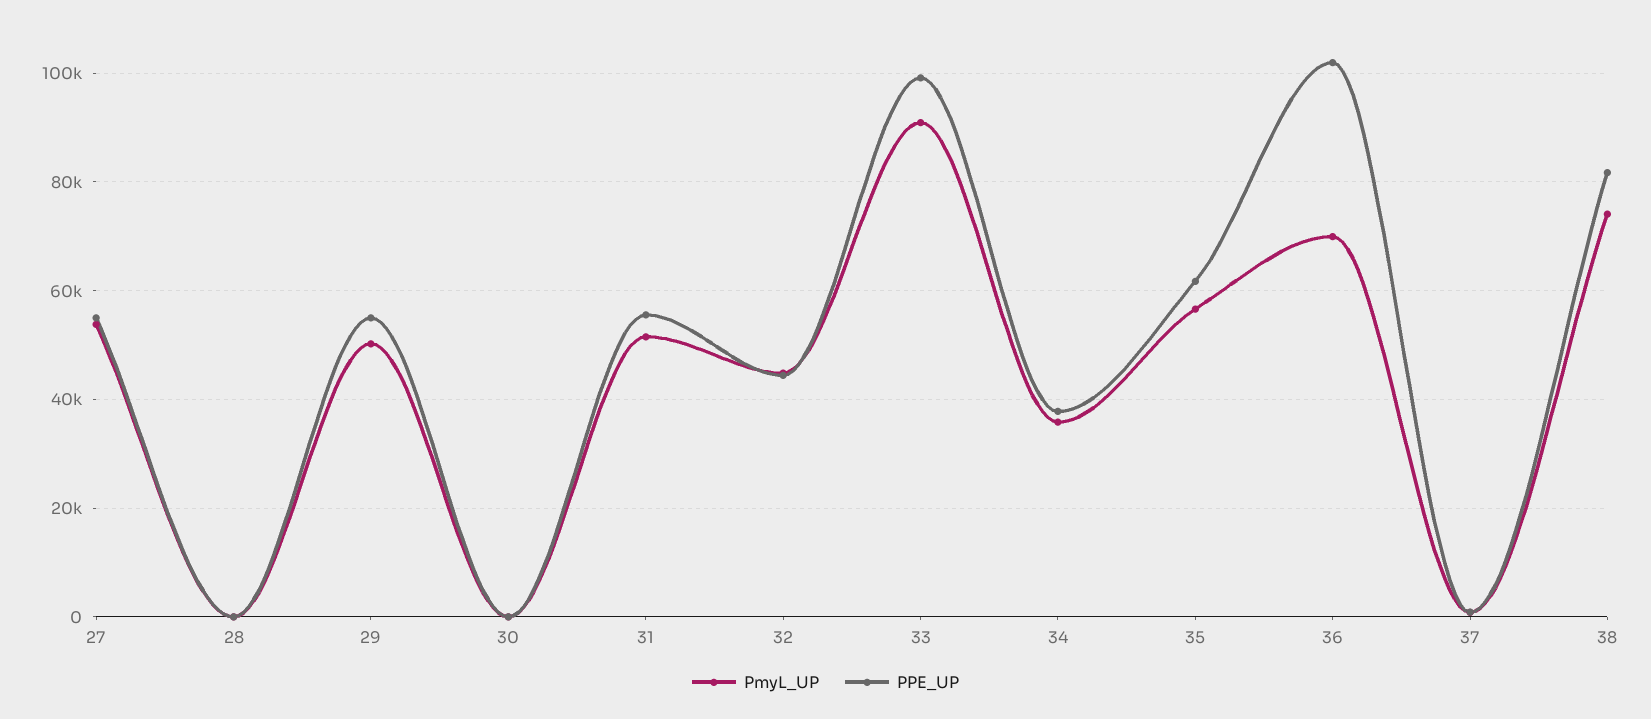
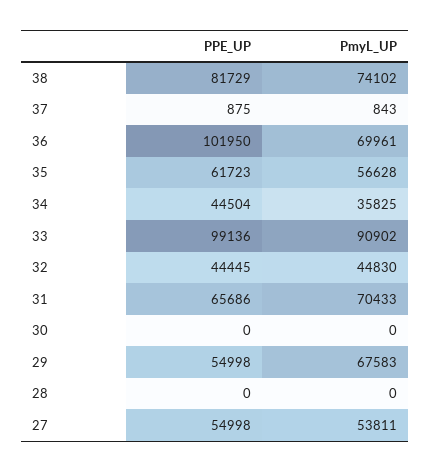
PmyL_UP, 29: 50000 -> 67583
PmyL_UP, 31: 52000 -> 70433
PPE_UP, 31: 56000 -> 65686
PPE_UP, 34: 38000 -> 44504

